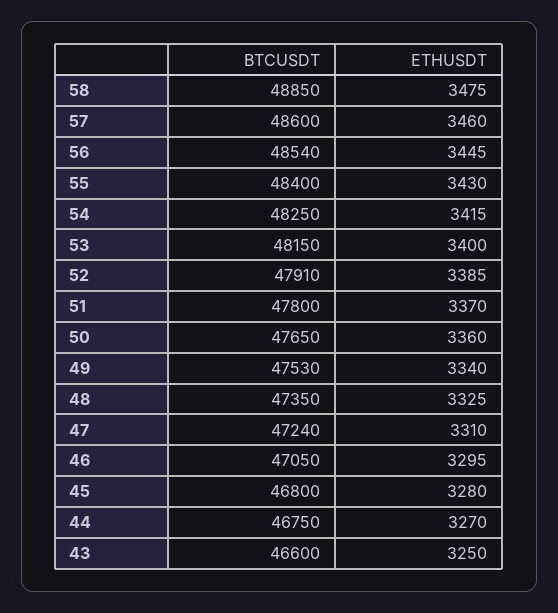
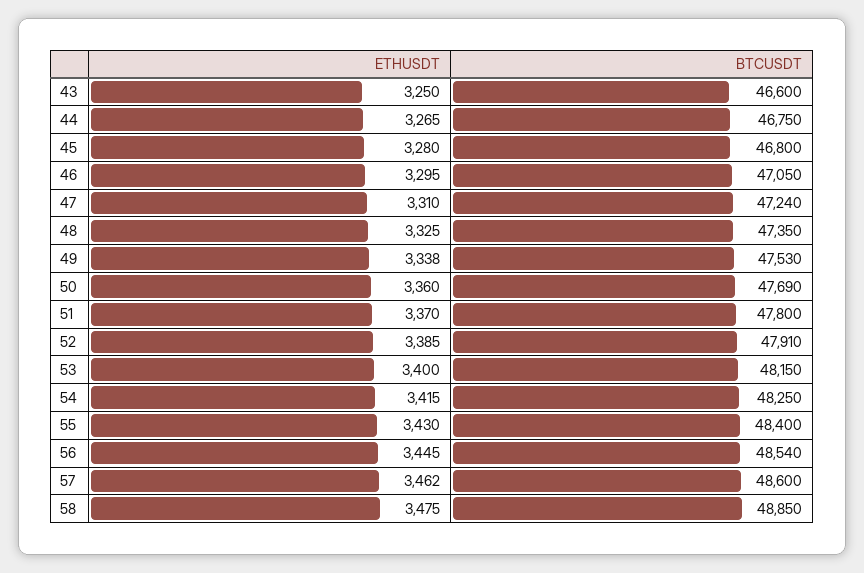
ETHUSDT, 57: 3460 -> 3462
BTCUSDT, 50: 47650 -> 47690
ETHUSDT, 49: 3340 -> 3338
ETHUSDT, 44: 3270 -> 3265

